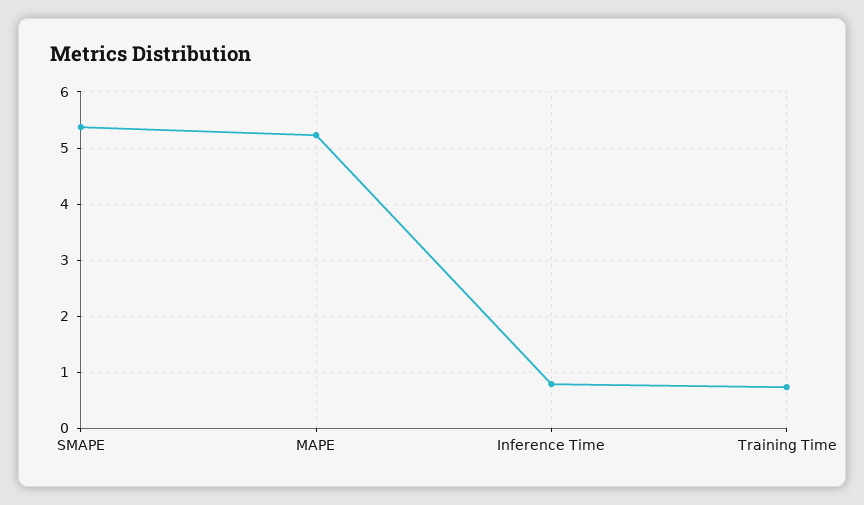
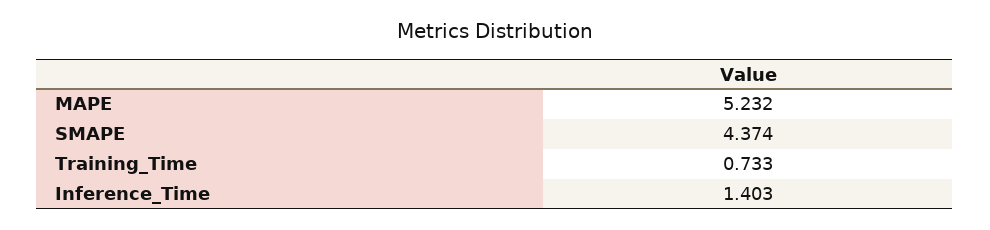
SMAPE: 5.4 -> 4.374
Inference Time: 0.8 -> 1.403

